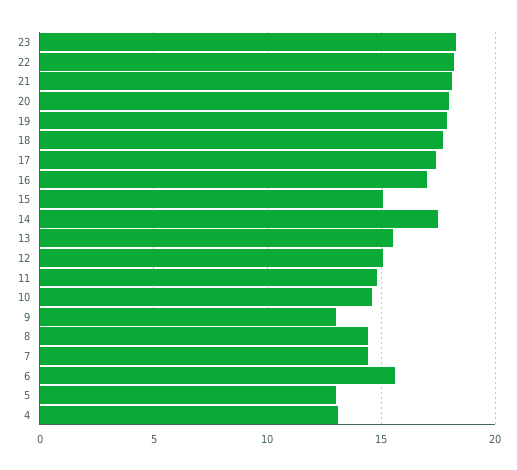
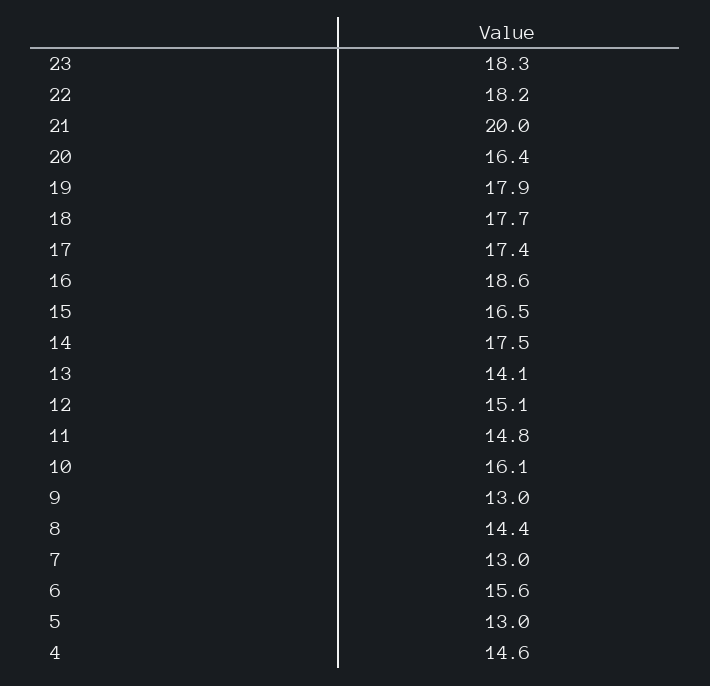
21: 18 -> 20
20: 18 -> 16.4
16: 17 -> 18.6
15: 15 -> 16.5
13: 15.5 -> 14.1
10: 14.5 -> 16.1
7: 14.5 -> 13
4: 13 -> 14.6

